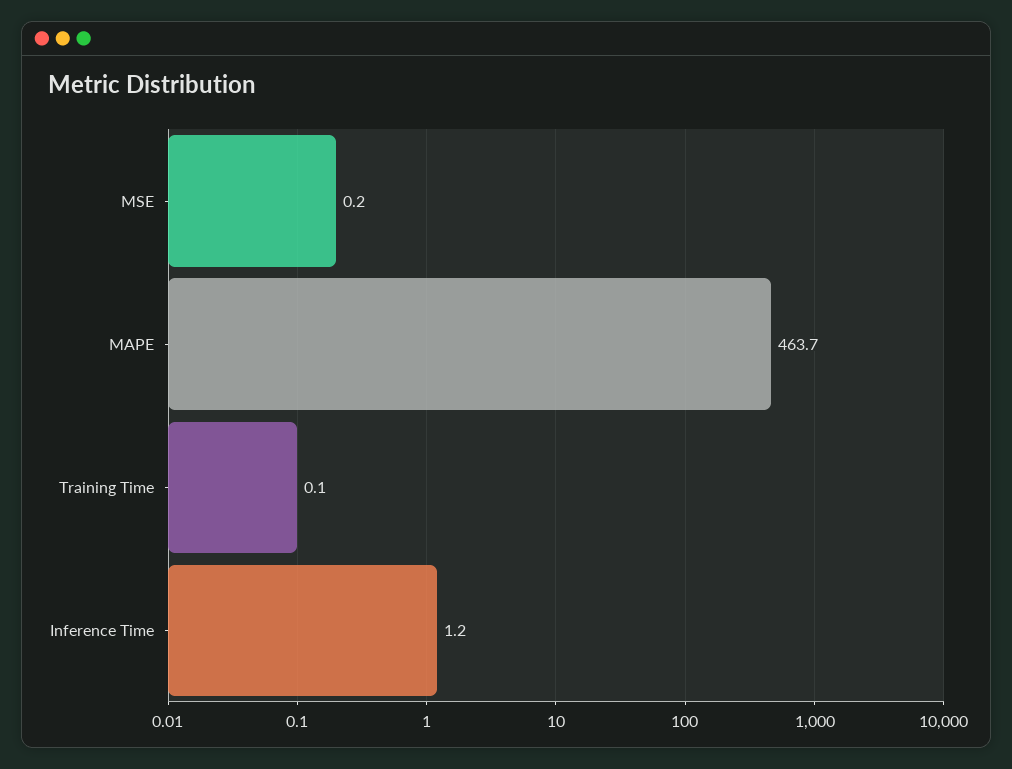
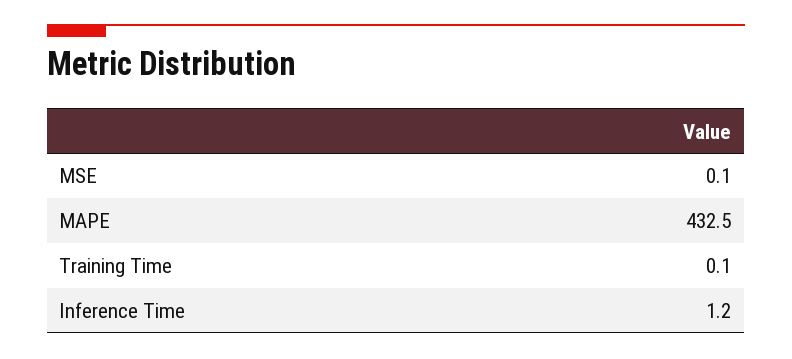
MSE: 0.2 -> 0.1
MAPE: 463.7 -> 432.5

